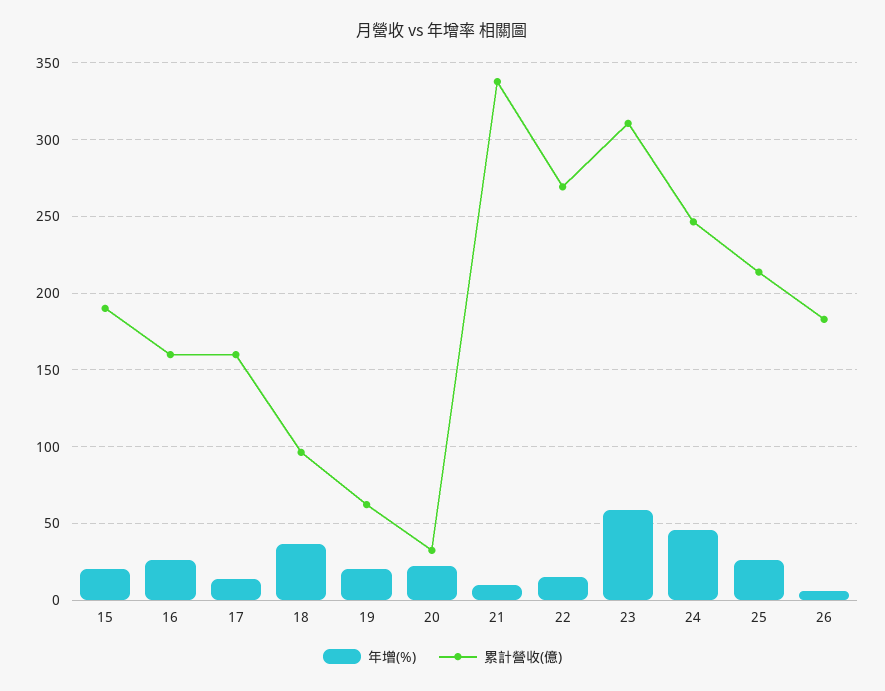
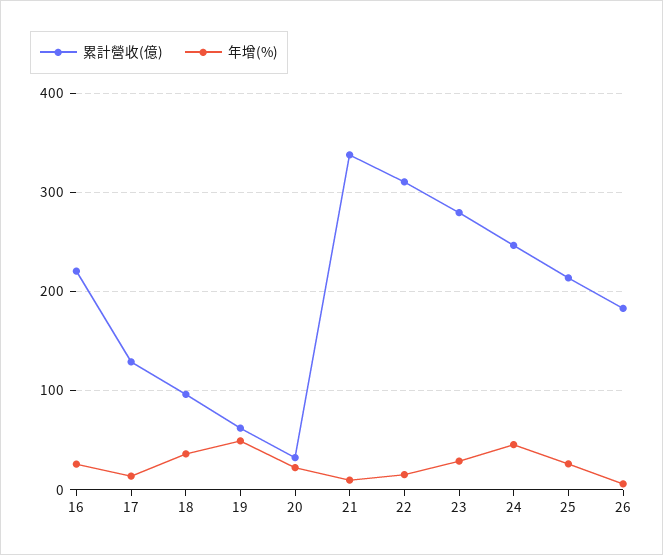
年增(%), 15: 20 -> none
累計營收(億), 15: 190 -> none
累計營收(億), 16: 160 -> 220
累計營收(億), 17: 160 -> 130
年增(%), 19: 20 -> 50
累計營收(億), 22: 270 -> 310
年增(%), 23: 60 -> 30
累計營收(億), 23: 310 -> 280

